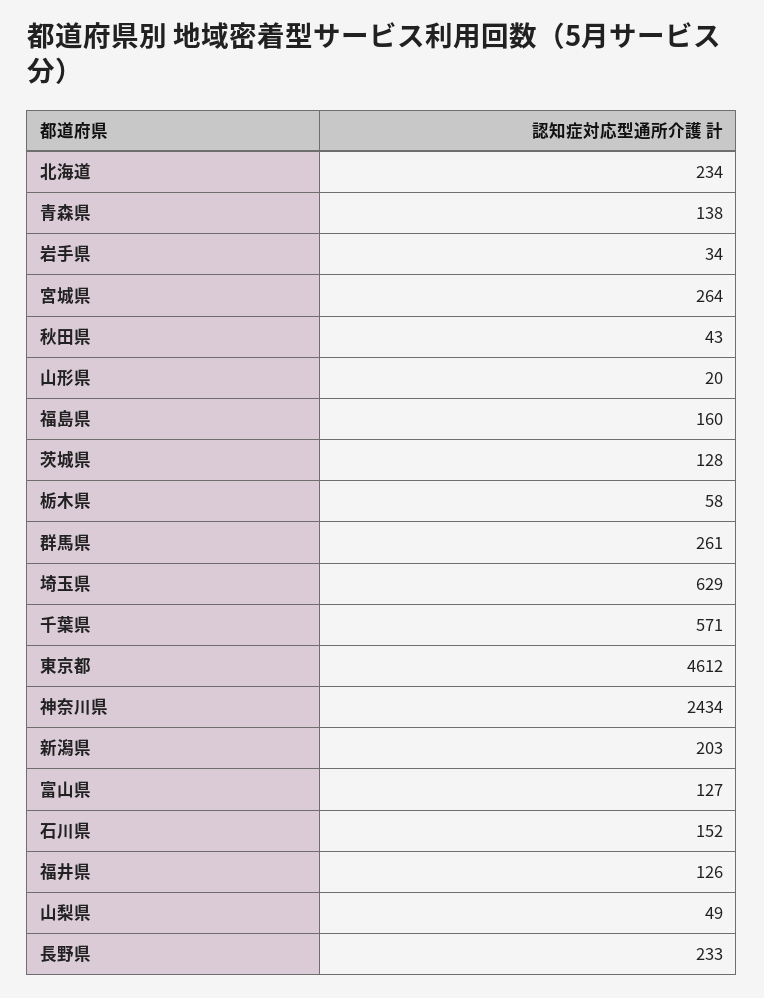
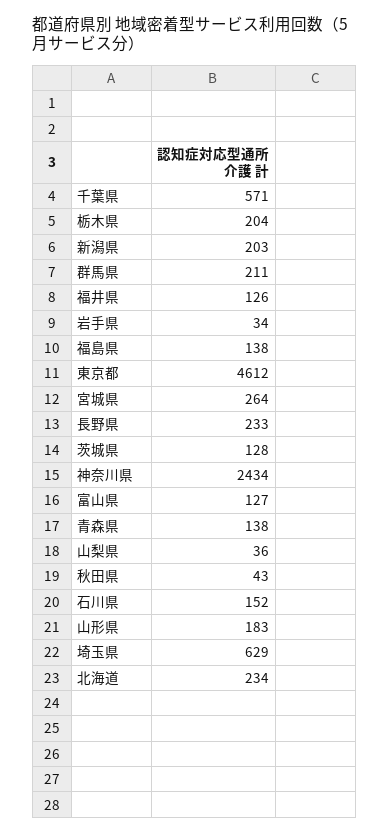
山形県: 20 -> 183
福島県: 160 -> 138
栃木県: 58 -> 204
群馬県: 261 -> 211
山梨県: 49 -> 36

